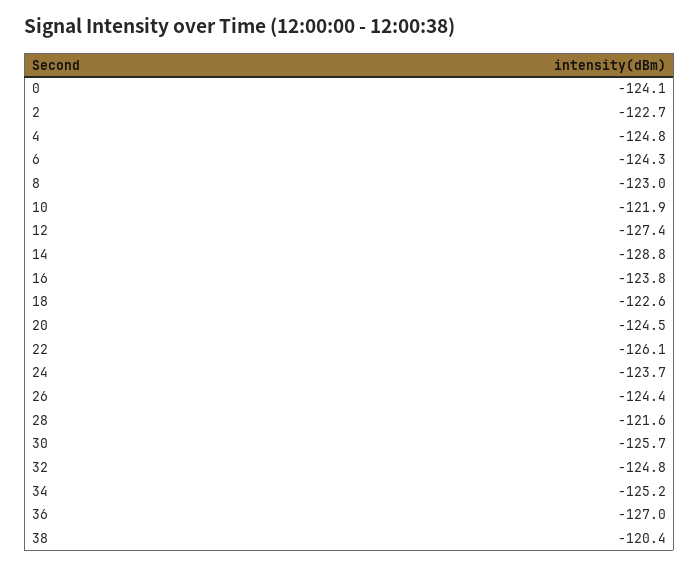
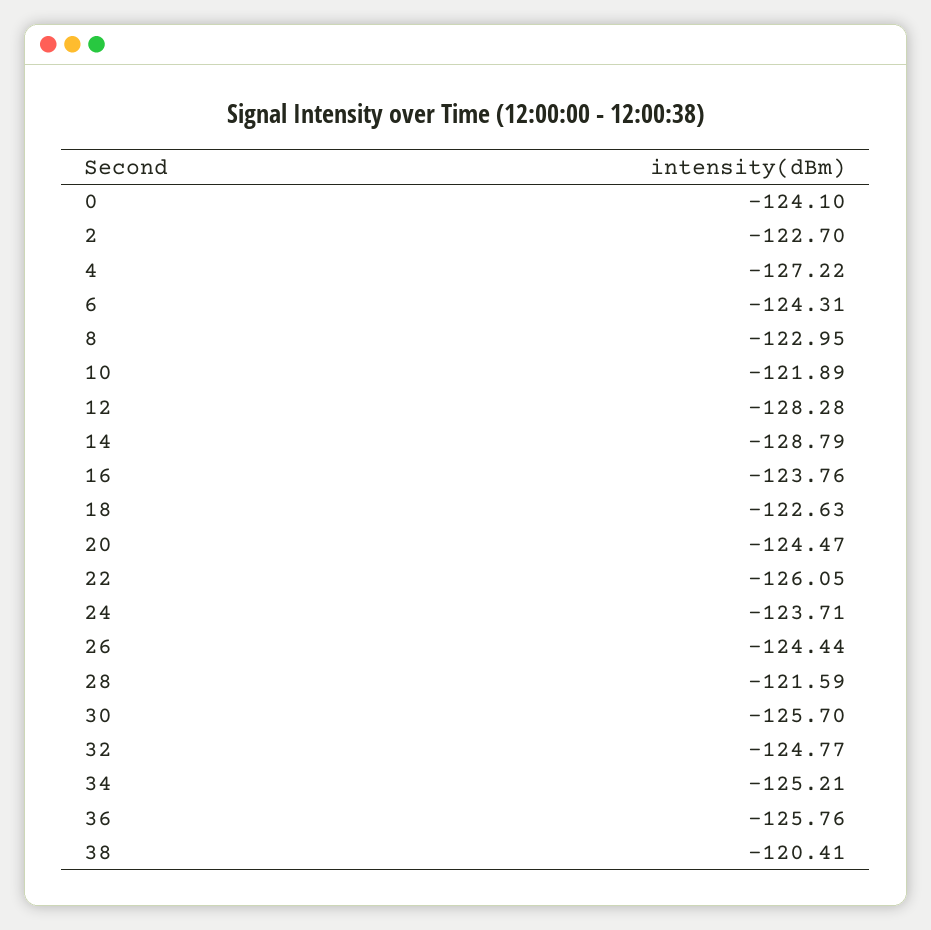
4: -124.8 -> -127.22
12: -127.4 -> -128.28
36: -127 -> -125.76

